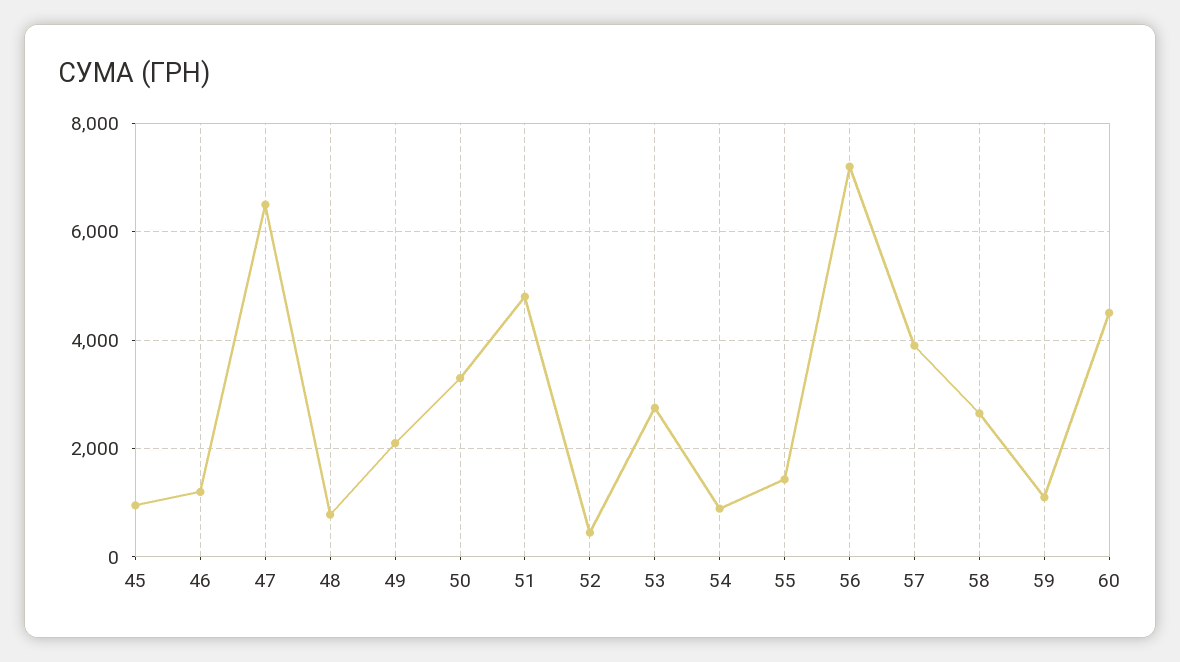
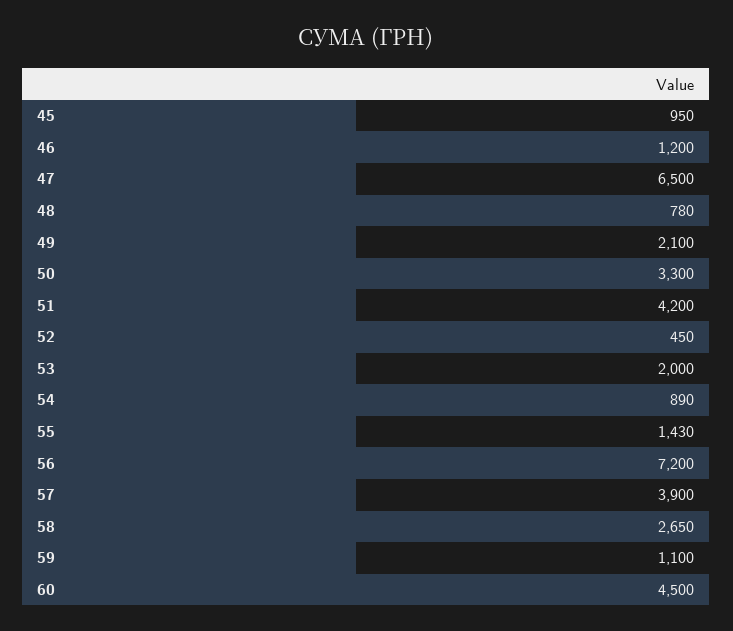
51: 4800 -> 4200
53: 2800 -> 2000

